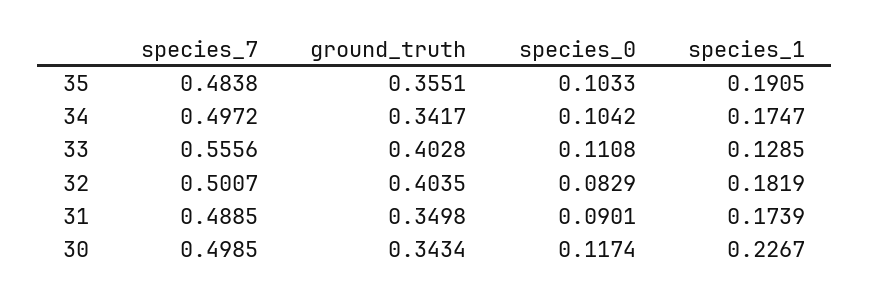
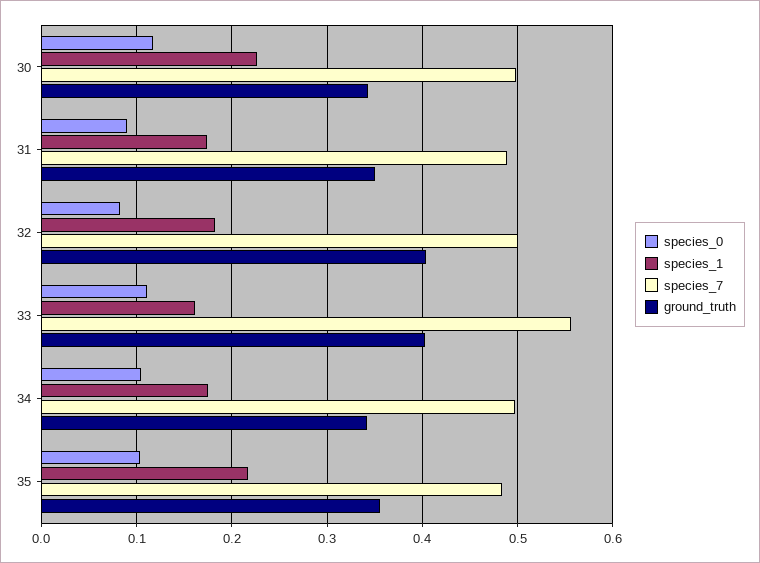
species_1, 35: 0.1905 -> 0.22
species_1, 33: 0.1285 -> 0.16

